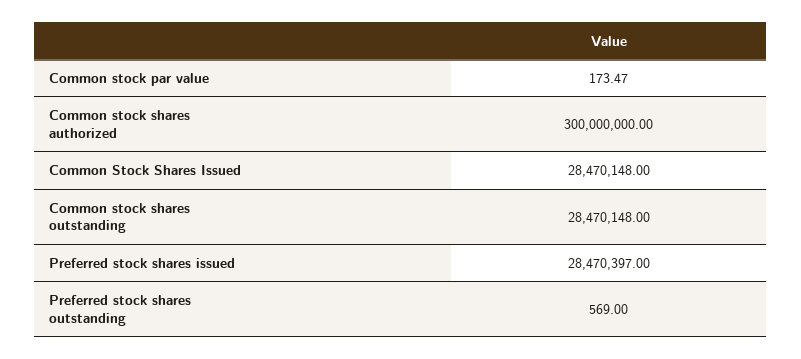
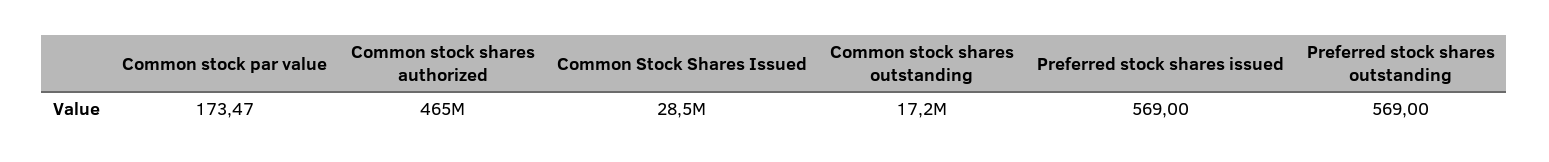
Common stock shares authorized: 300000000 -> 465000000
Common stock shares outstanding: 28470148 -> 17200000
Preferred stock shares issued: 28470397 -> 569

